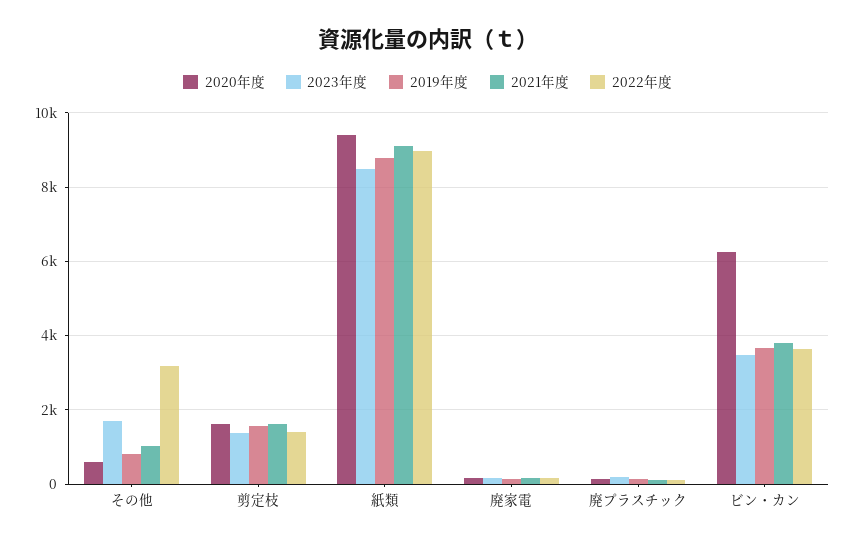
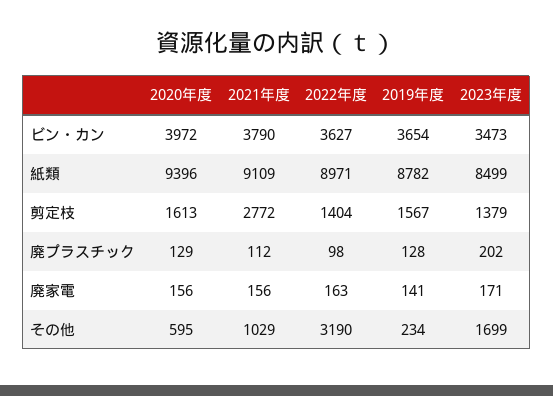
2019年度, その他: 800 -> 234
2021年度, 剪定枝: 1600 -> 2772
2020年度, ビン・カン: 6200 -> 3972

